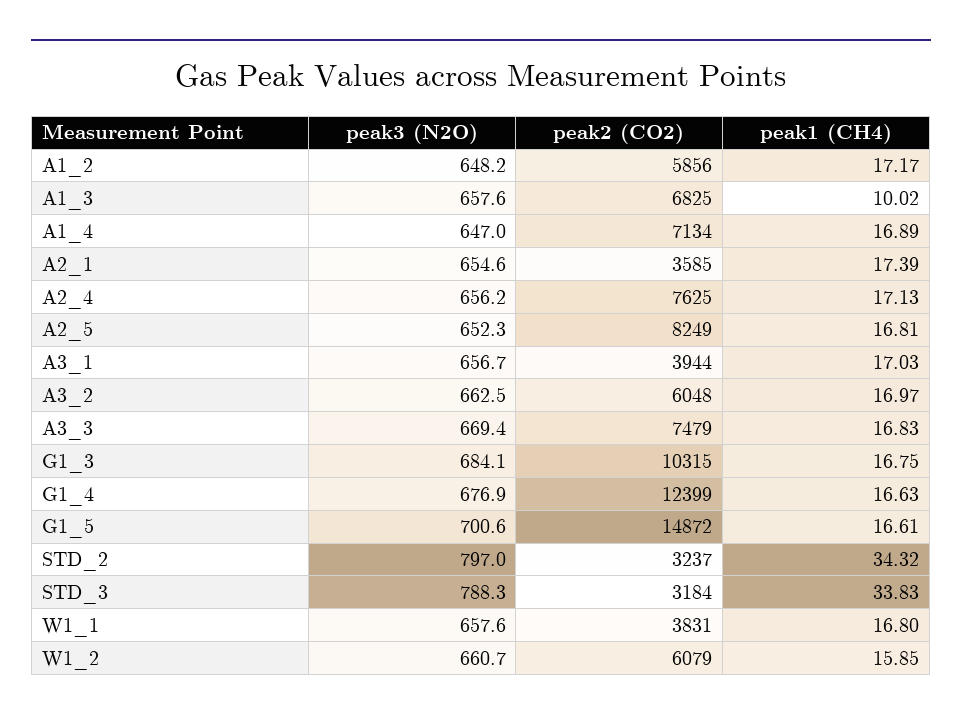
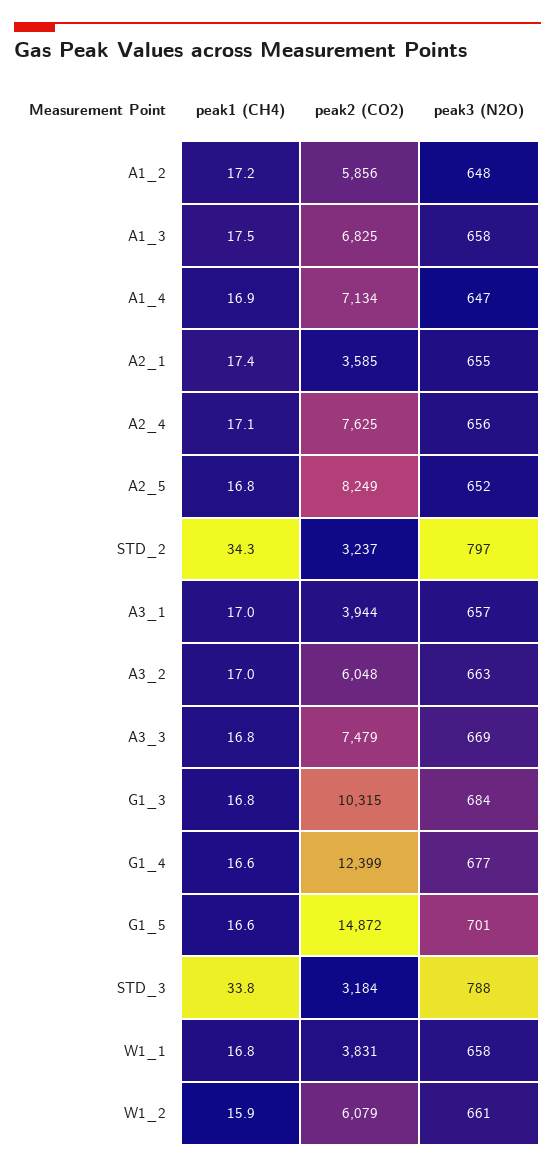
peak1 (CH4), A1_3: 10.02 -> 17.5

